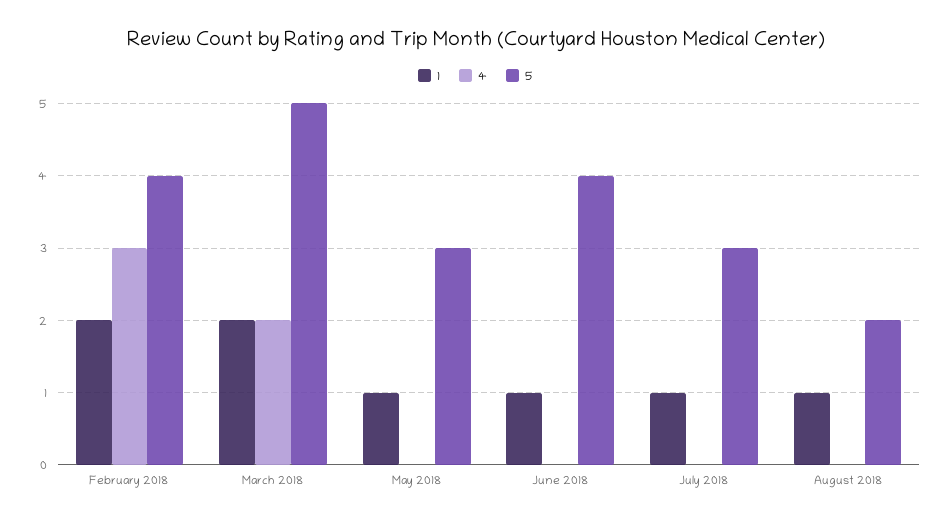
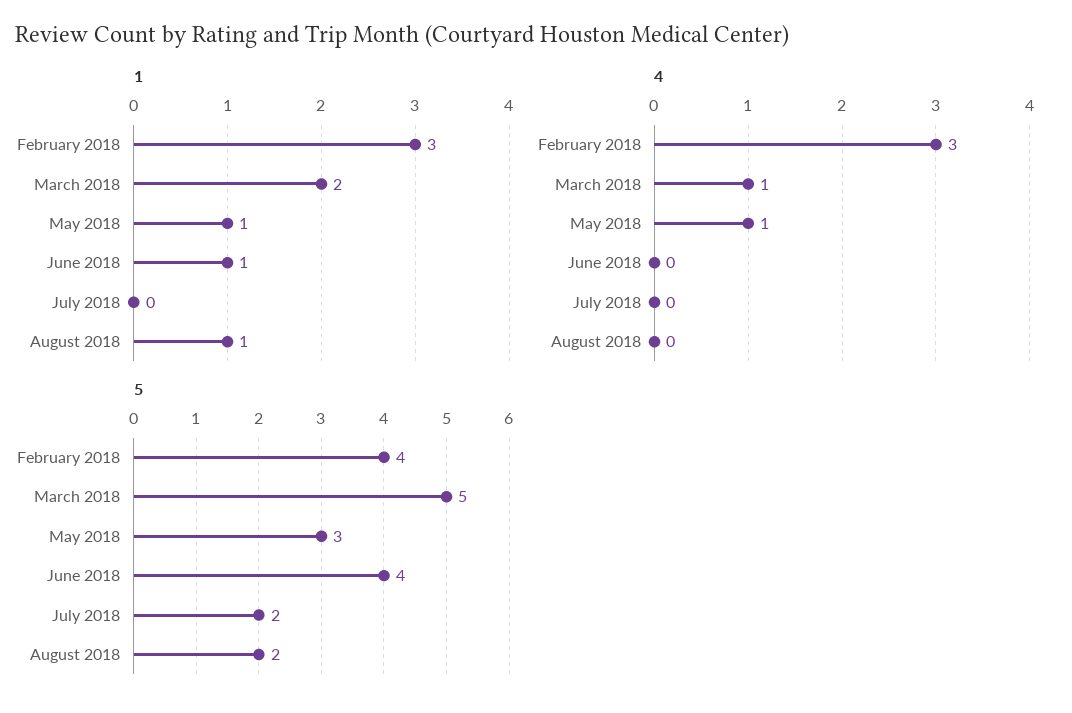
1, February 2018: 2 -> 3
4, March 2018: 2 -> 1
4, May 2018: 0 -> 1
1, July 2018: 1 -> 0
5, July 2018: 3 -> 2

